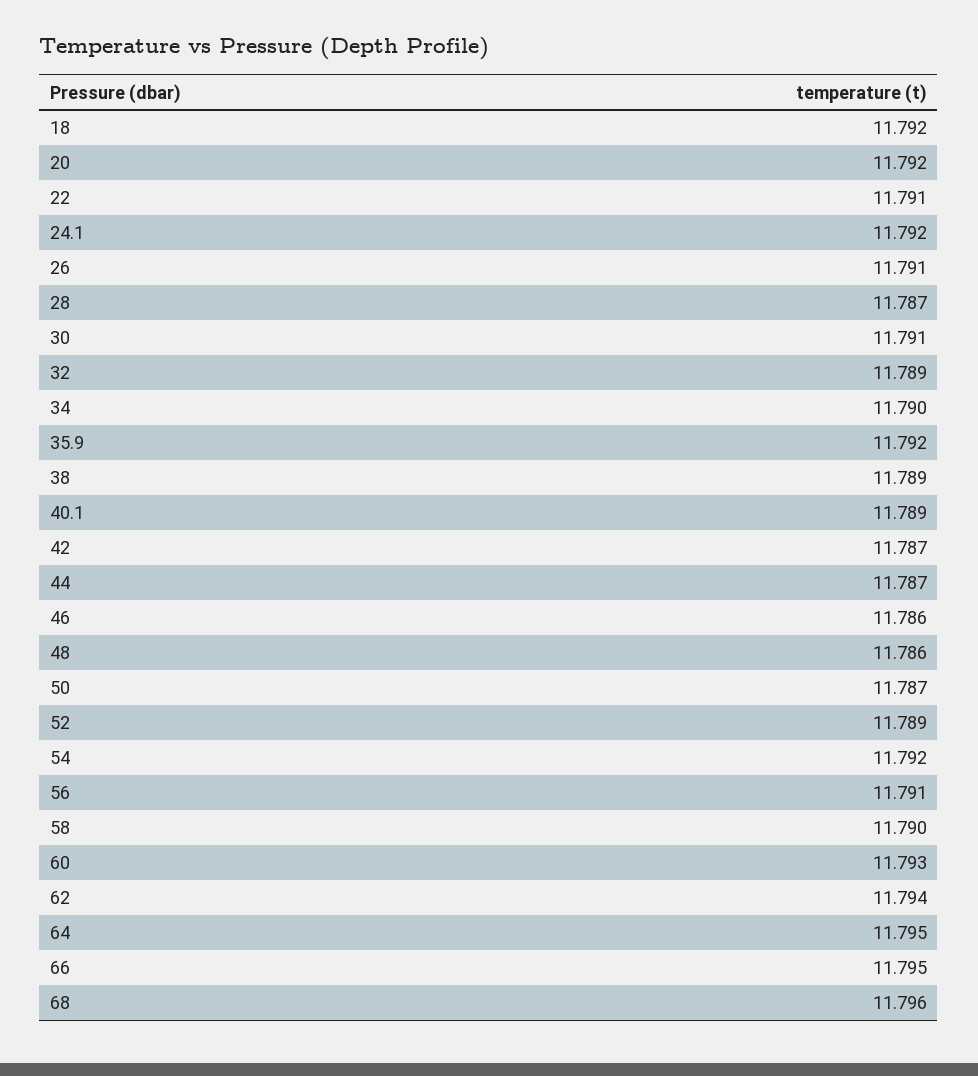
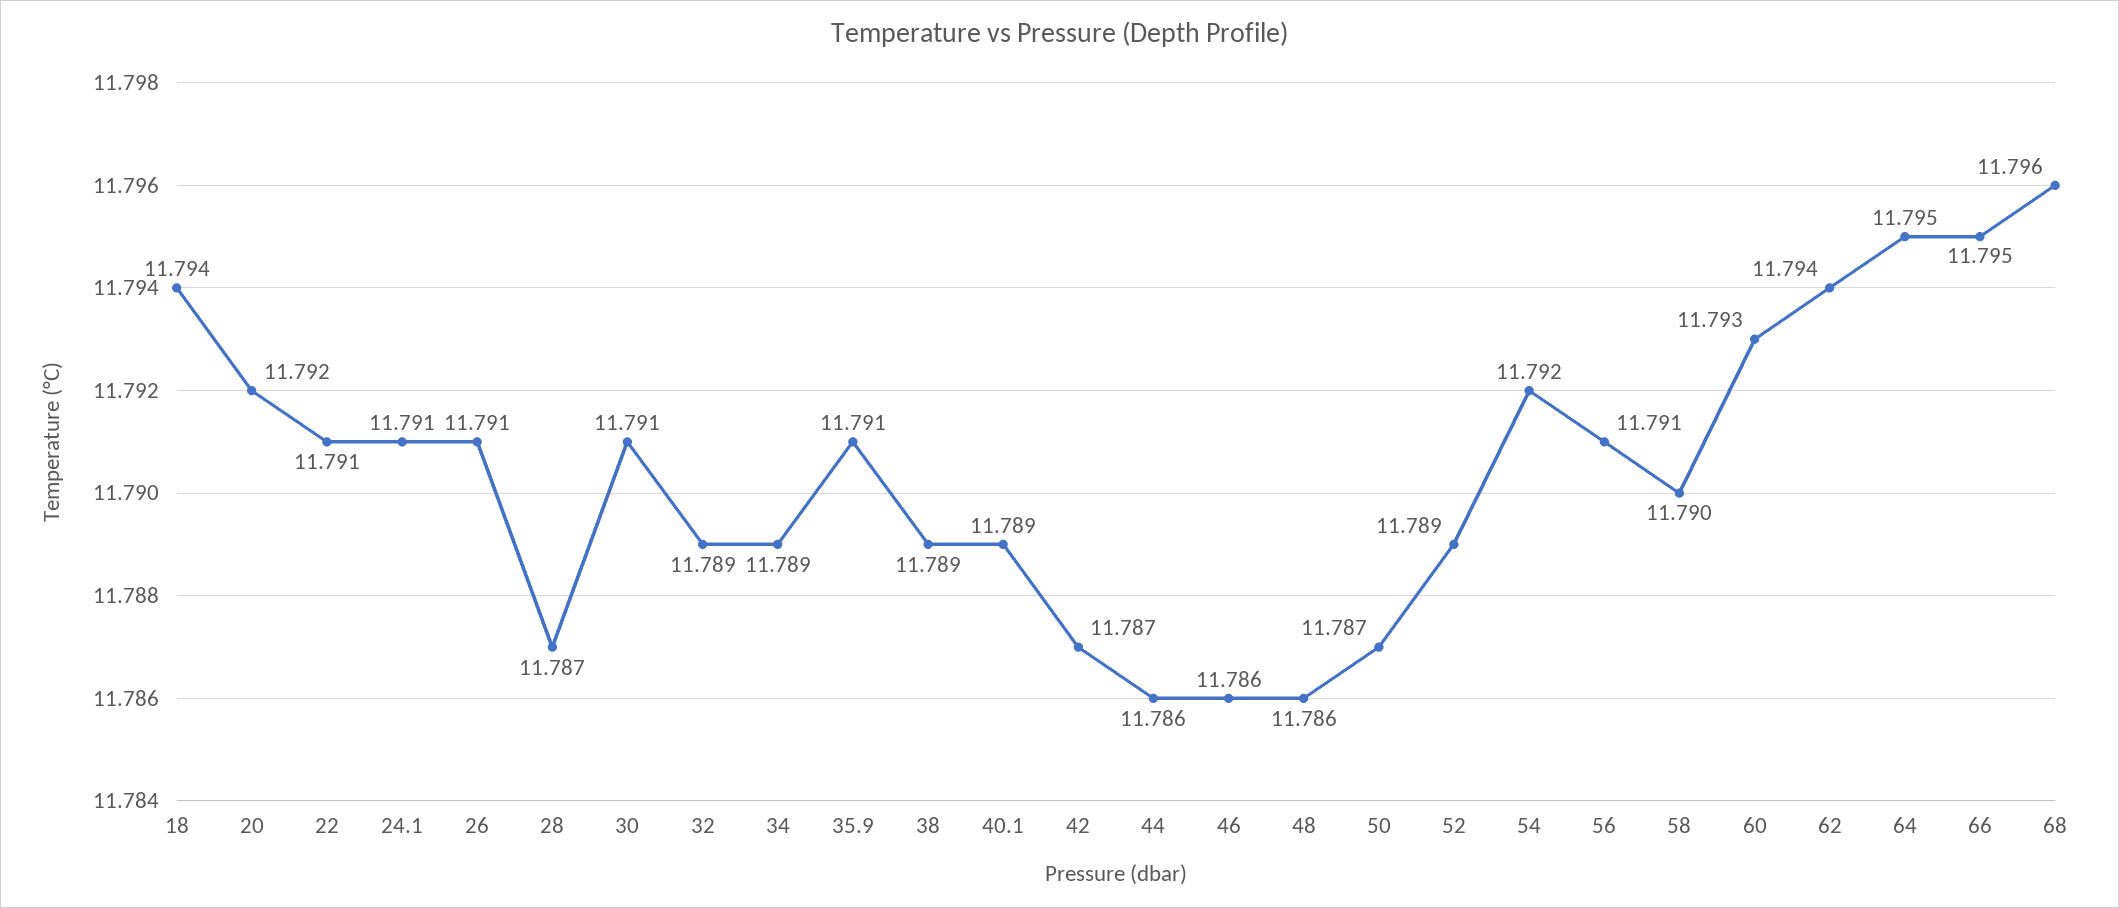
18: 11.792 -> 11.794
24.1: 11.792 -> 11.791
34: 11.79 -> 11.789
35.9: 11.792 -> 11.791
44: 11.787 -> 11.786

